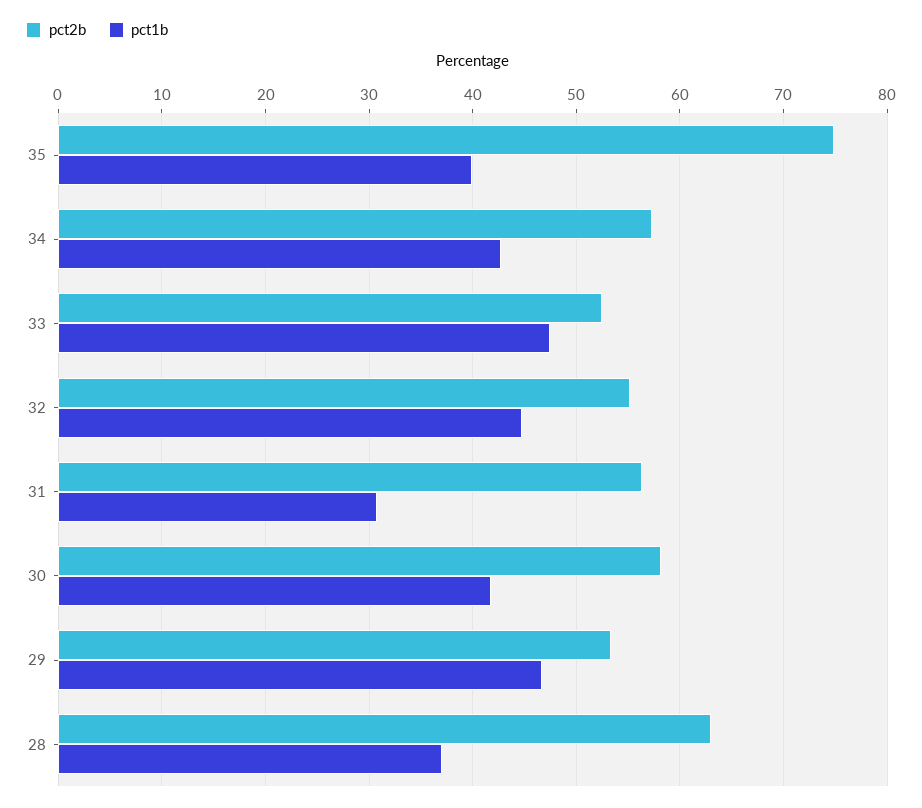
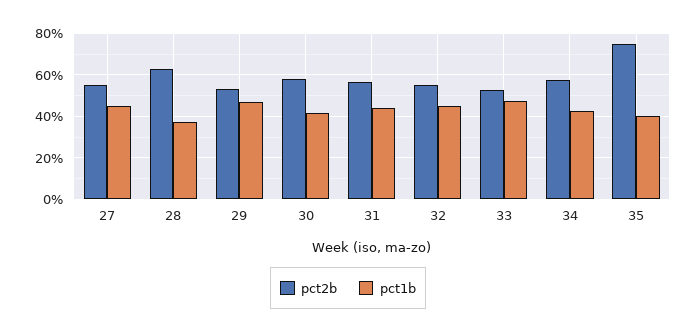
pct1b, 31: 31 -> 45
pct2b, 27: none -> 55
pct1b, 27: none -> 45

